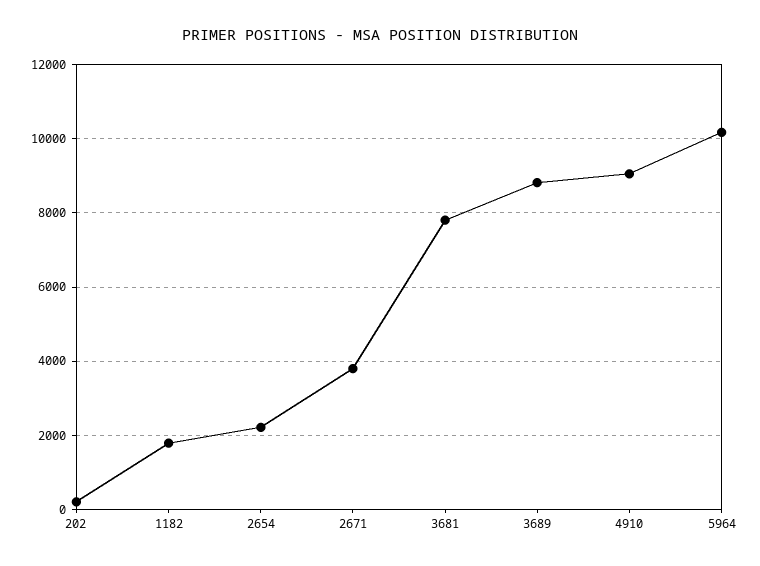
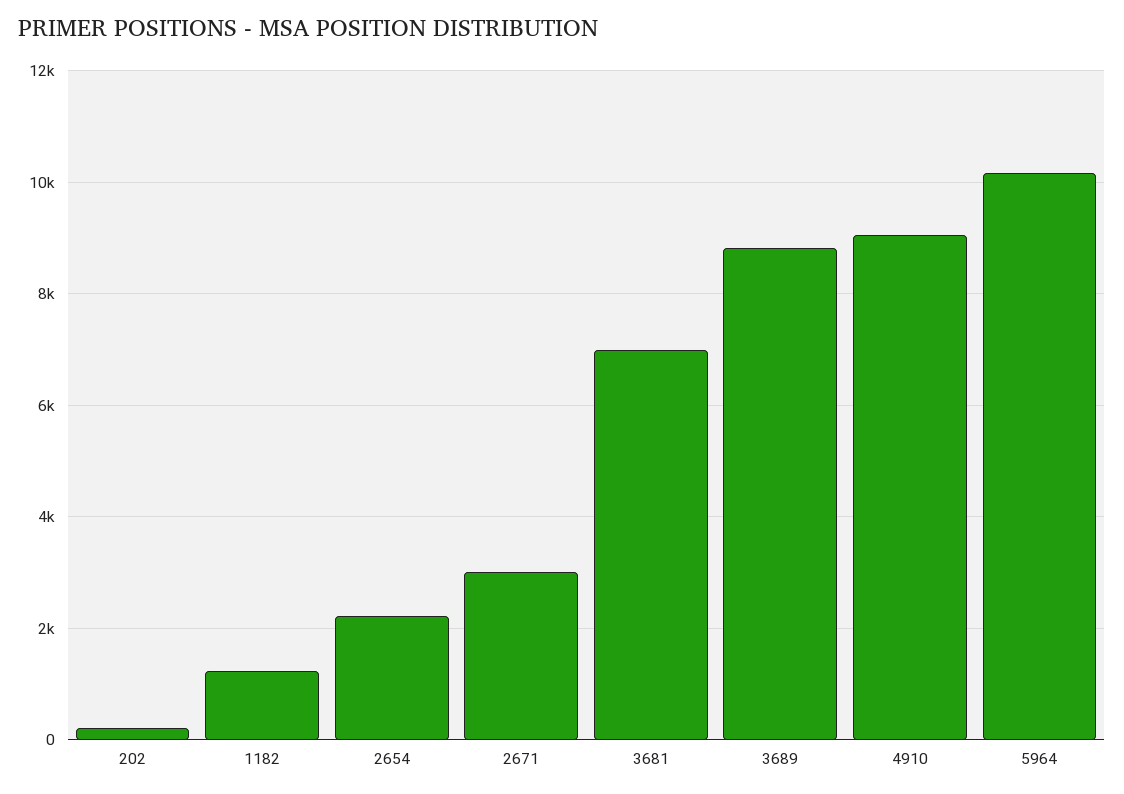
1182: 1800 -> 1200
2671: 3800 -> 3000
3681: 7800 -> 7000

